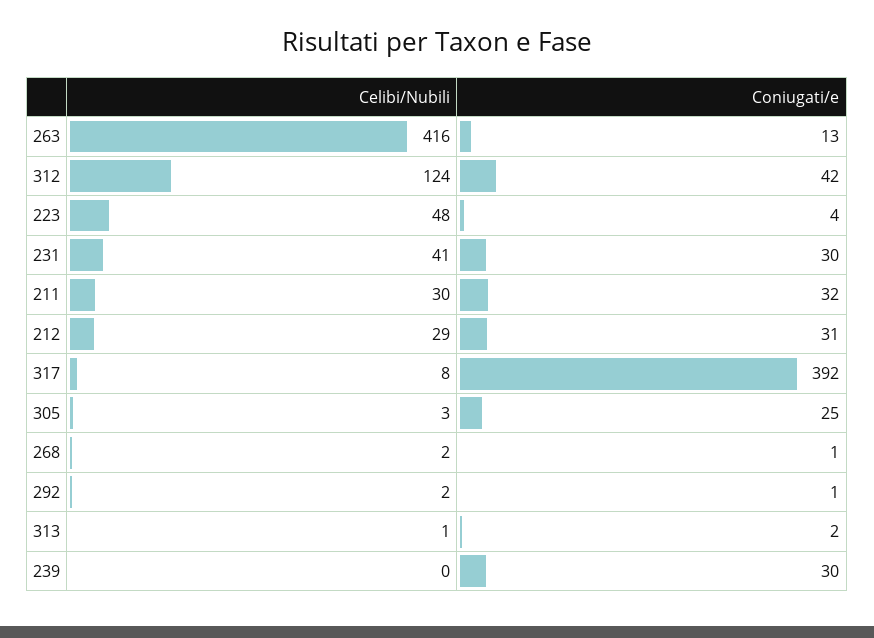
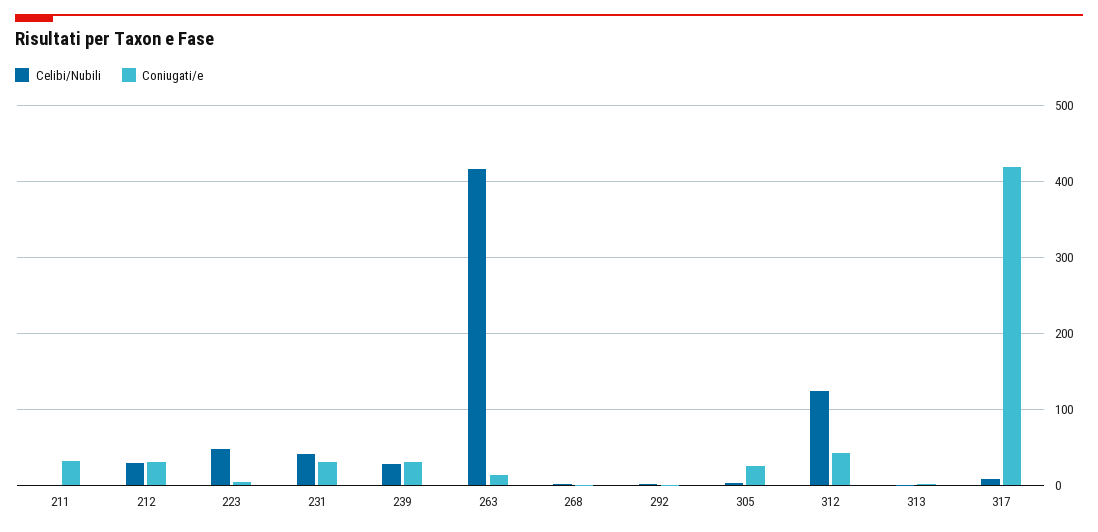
Celibi/Nubili, 211: 30 -> 0
Coniugati/e, 317: 392 -> 420
Celibi/Nubili, 239: 0 -> 30

